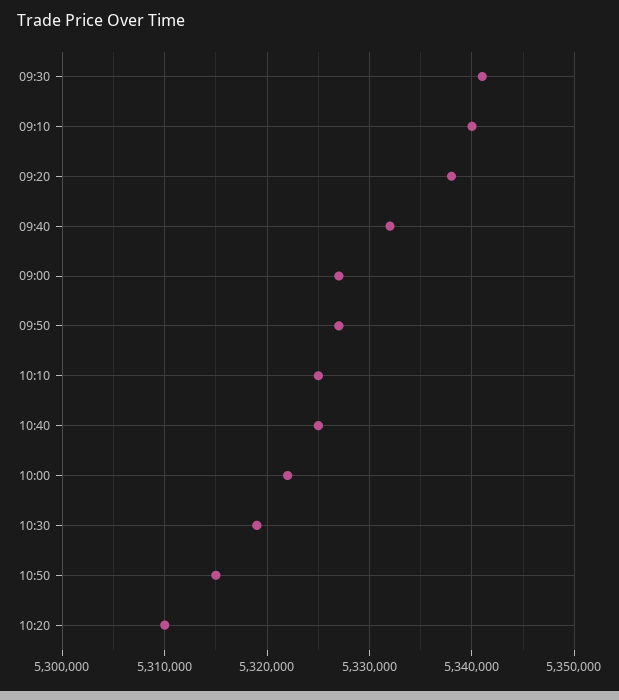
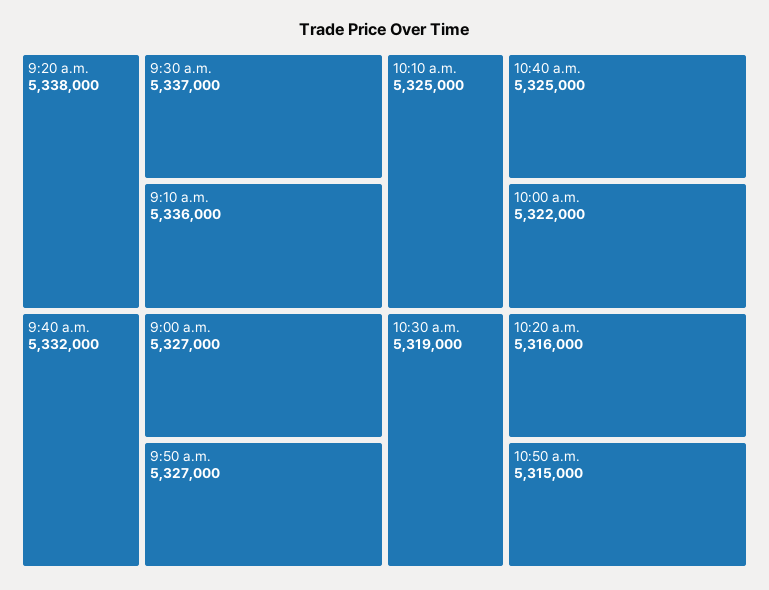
09:30: 5341000 -> 5337000
09:10: 5340000 -> 5336000
10:20: 5310000 -> 5316000

